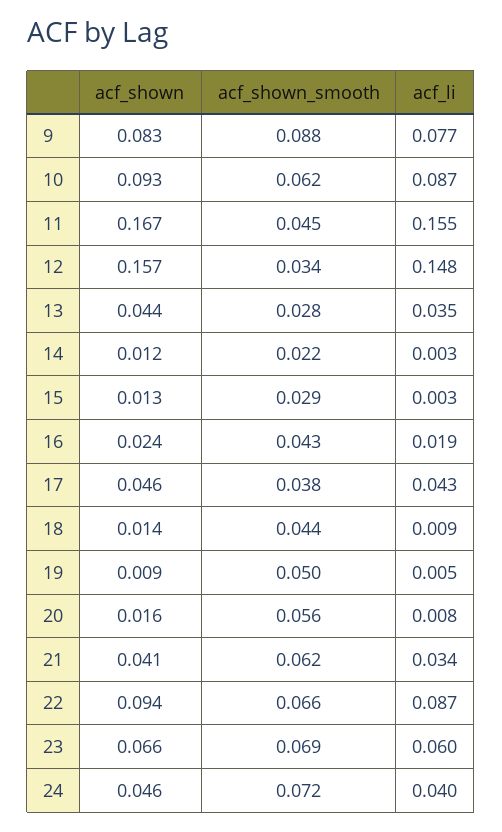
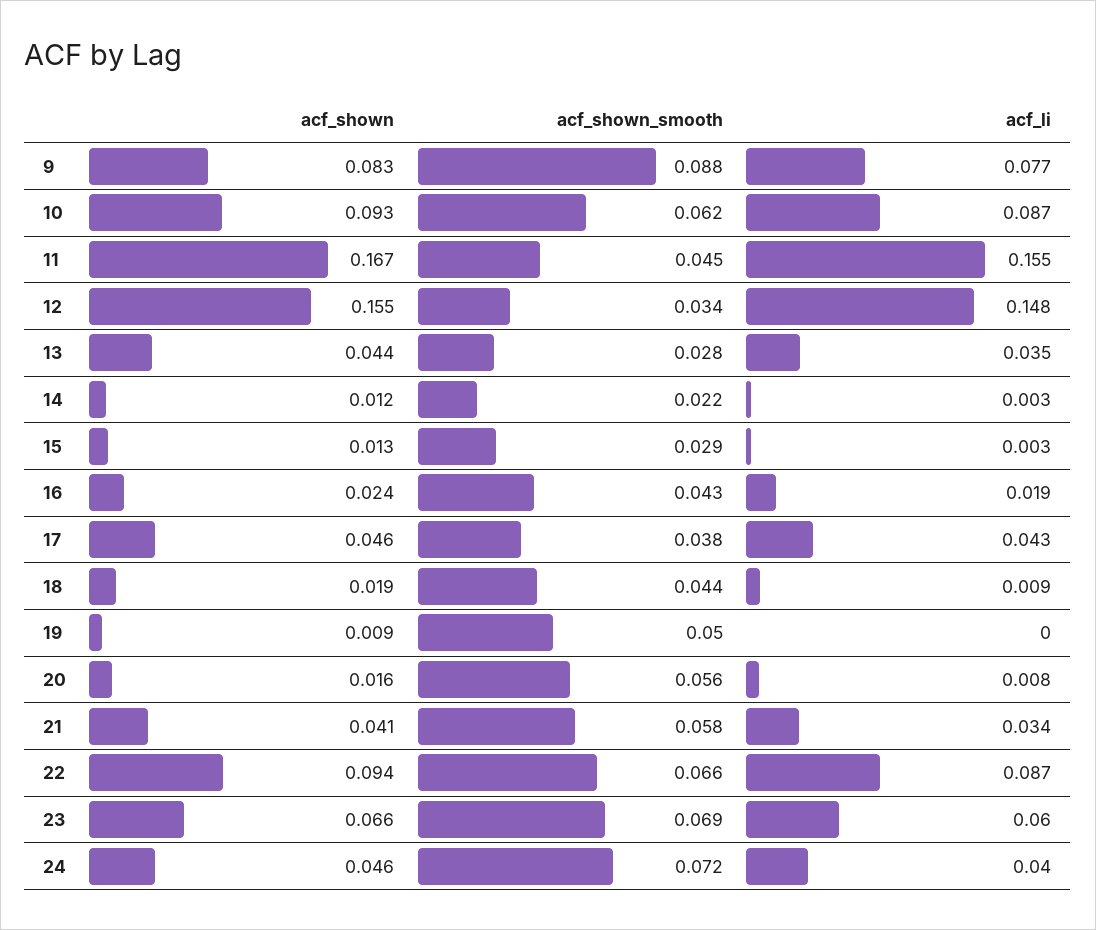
acf_shown, 12: 0.157 -> 0.155
acf_shown, 18: 0.014 -> 0.019
acf_li, 19: 0.005 -> 0
acf_shown_smooth, 21: 0.062 -> 0.058

